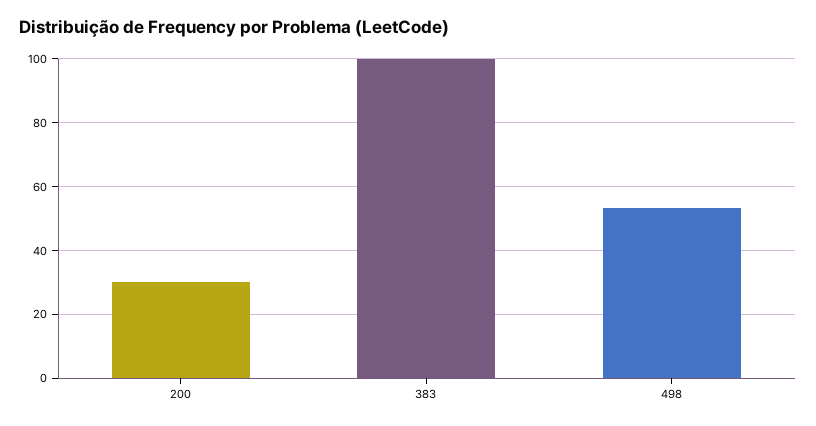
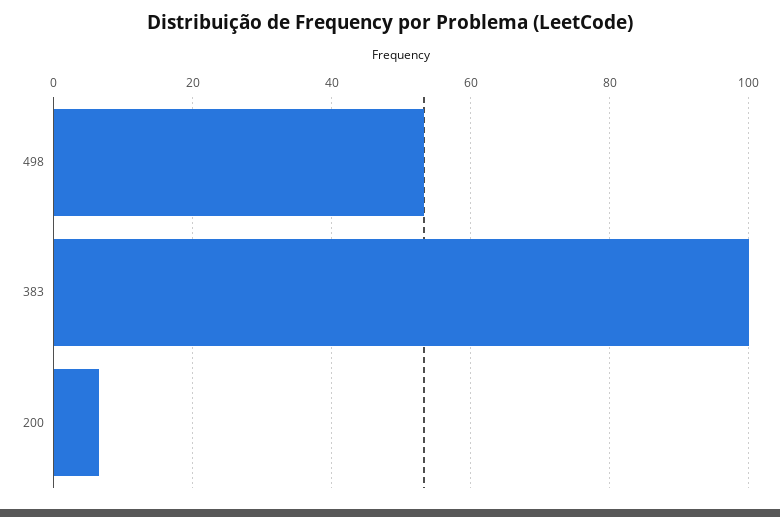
200: 30 -> 6

